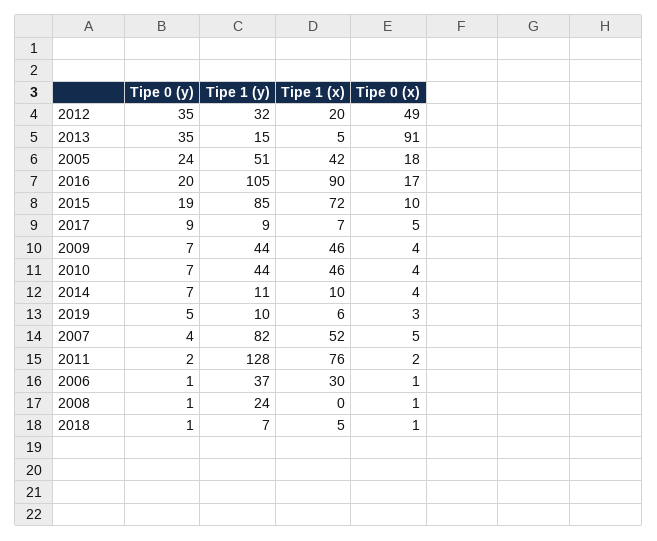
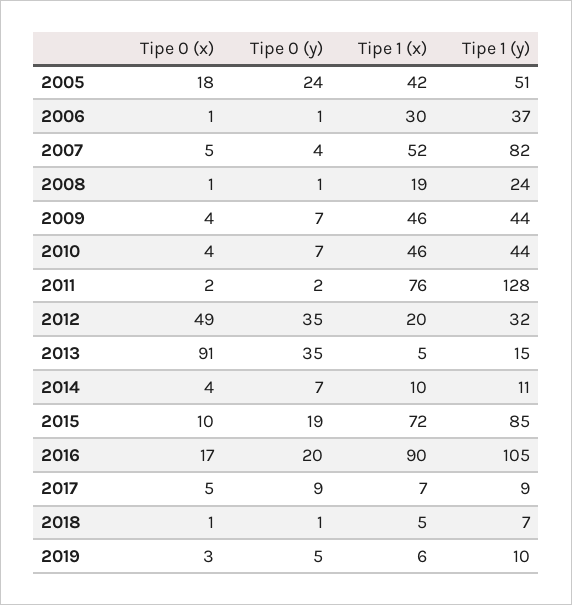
Tipe 1 (x), 2008: 0 -> 19

